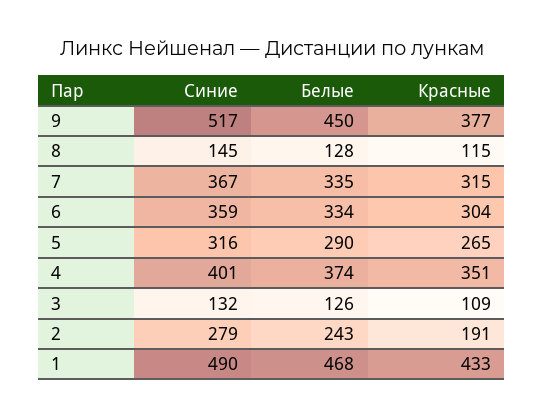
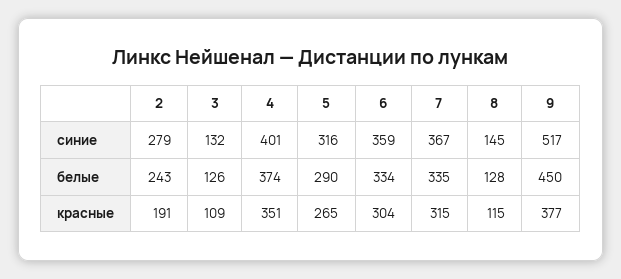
Синие, 1: 490 -> none
Белые, 1: 468 -> none
Красные, 1: 433 -> none

